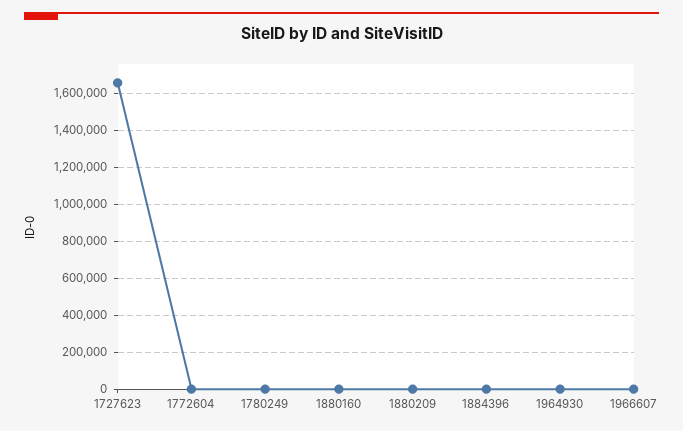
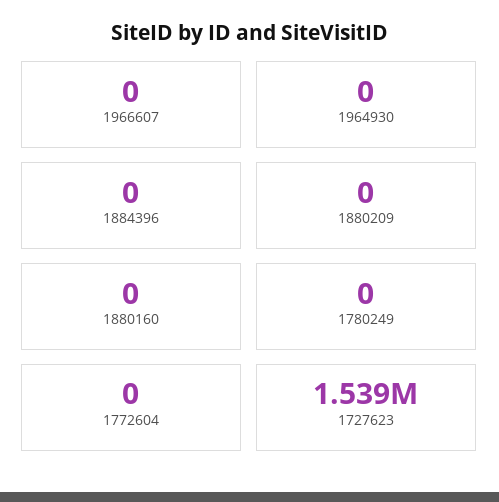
1727623: 1650000 -> 1539000

